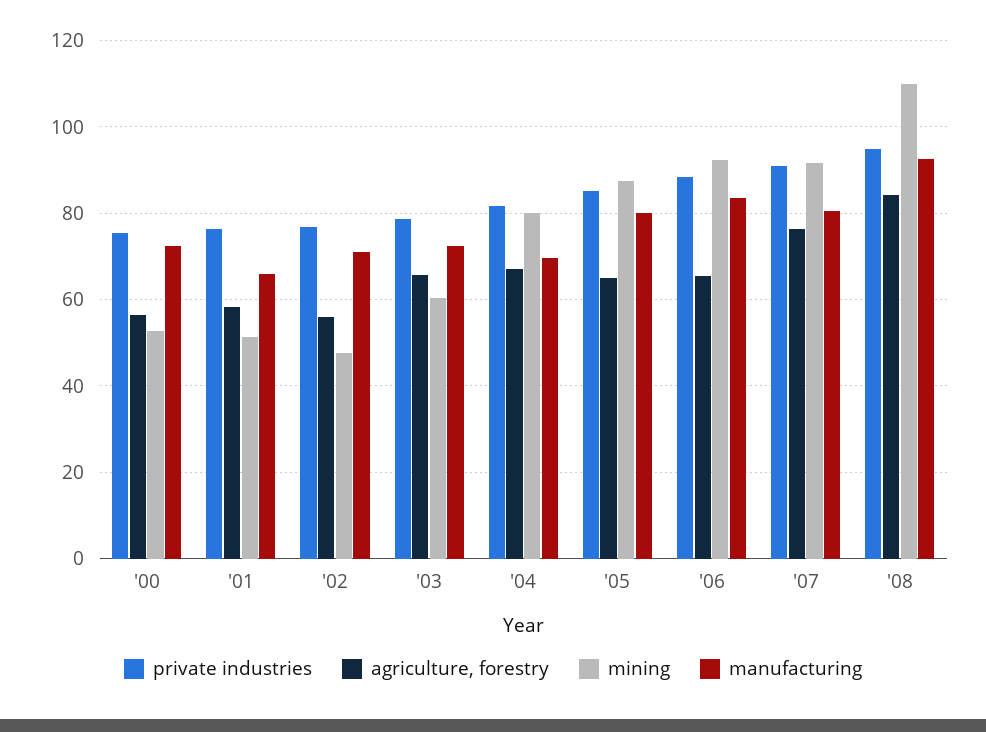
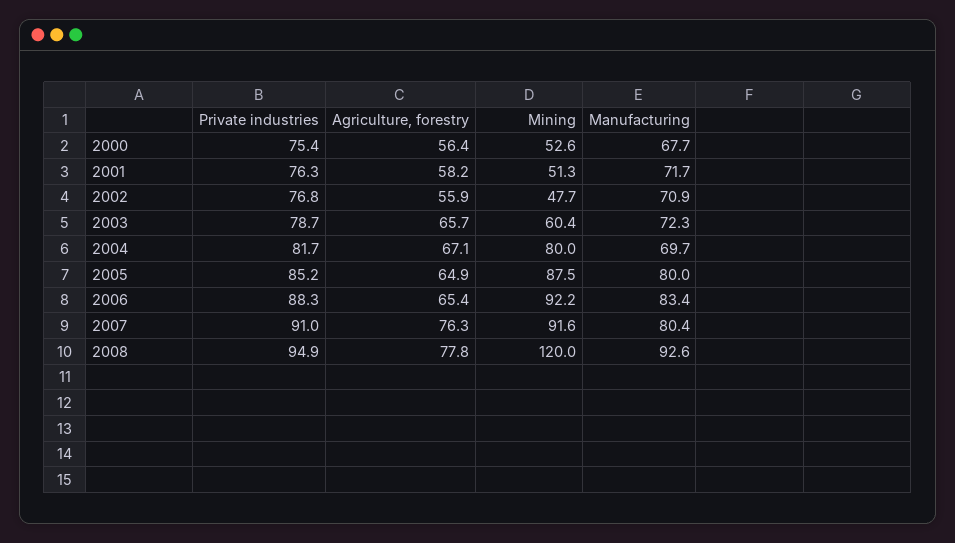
manufacturing, '00: 72 -> 67.7
manufacturing, '01: 66 -> 71.7
agriculture, forestry, '08: 84 -> 77.8
mining, '08: 110 -> 120

